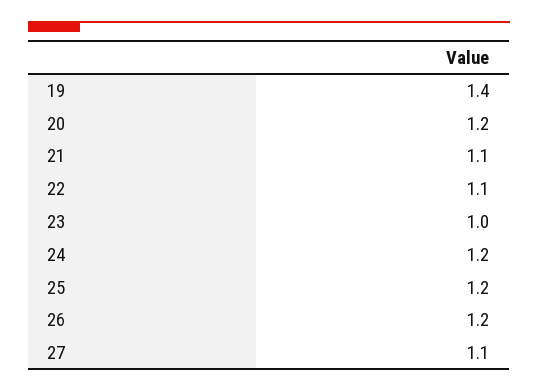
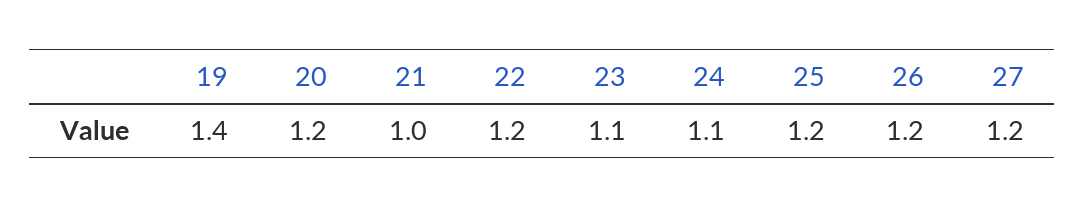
21: 1.1 -> 1
22: 1.1 -> 1.2
23: 1 -> 1.1
24: 1.2 -> 1.1
27: 1.1 -> 1.2

